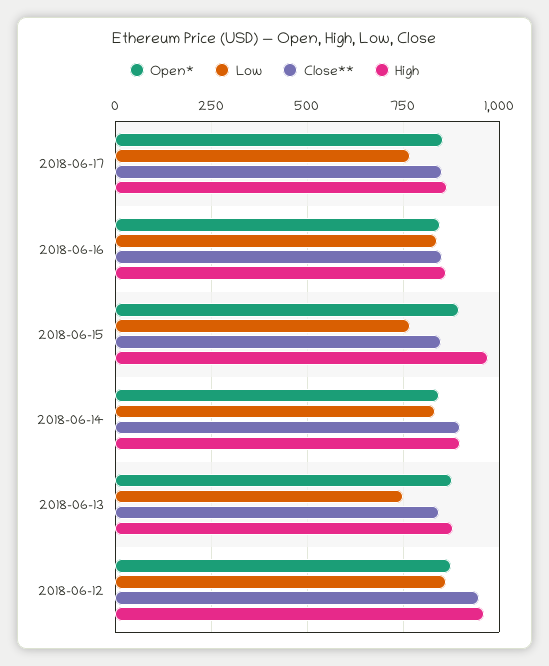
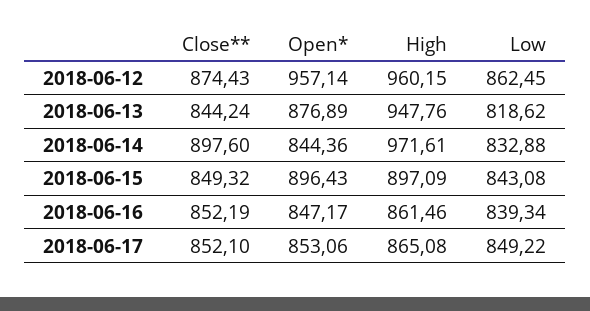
Low, 2018-06-17: 775 -> 849.22
Low, 2018-06-15: 775 -> 843.08
High, 2018-06-15: 975 -> 897.09
High, 2018-06-14: 900 -> 971.61
Low, 2018-06-13: 750 -> 818.62
High, 2018-06-13: 875 -> 947.76
Open*, 2018-06-12: 875 -> 957.14
Close**, 2018-06-12: 950 -> 874.43

